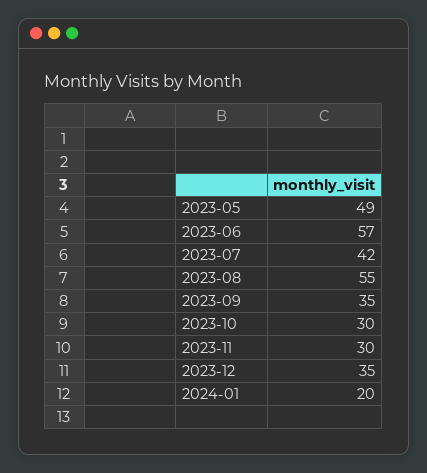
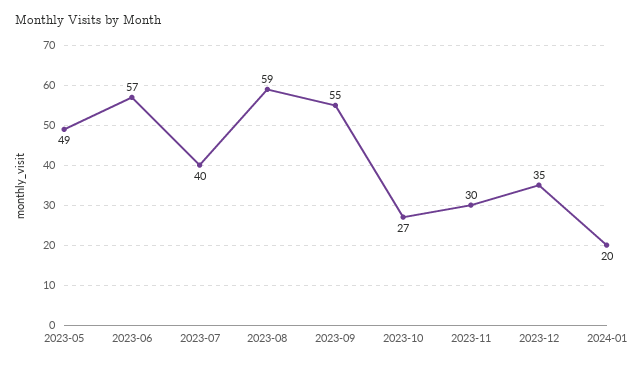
2023-07: 42 -> 40
2023-08: 55 -> 59
2023-09: 35 -> 55
2023-10: 30 -> 27

